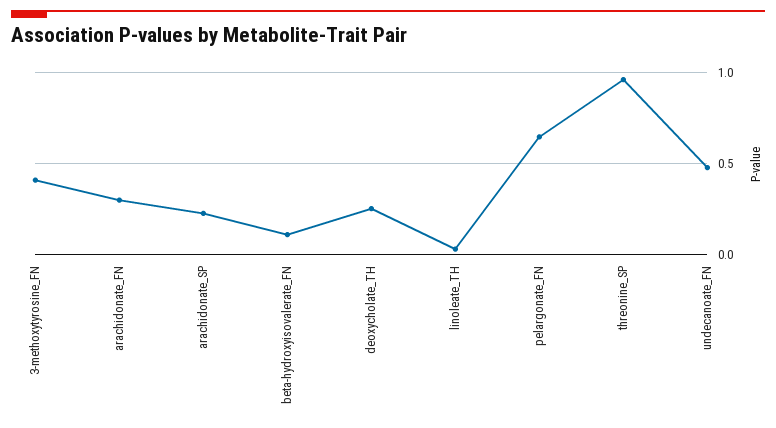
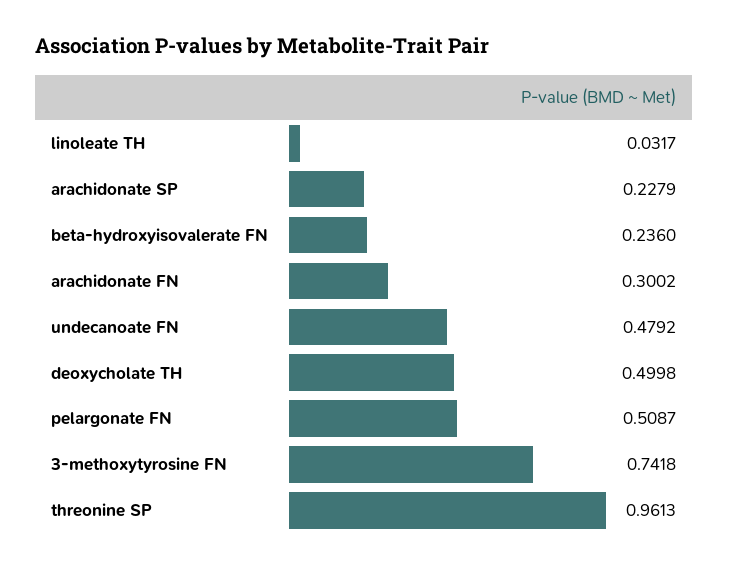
3-methoxytyrosine_FN: 0.4 -> 0.7418
beta-hydroxyisovalerate_FN: 0.1 -> 0.236
deoxycholate_TH: 0.25 -> 0.4998
pelargonate_FN: 0.65 -> 0.5087

